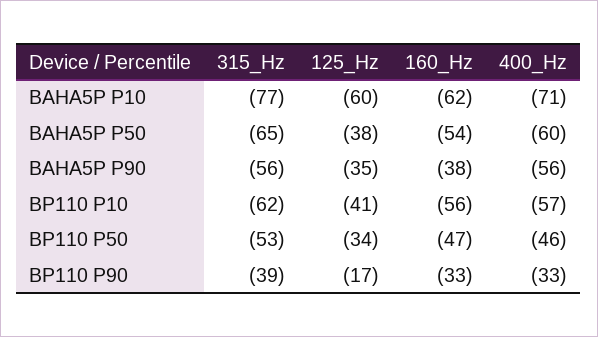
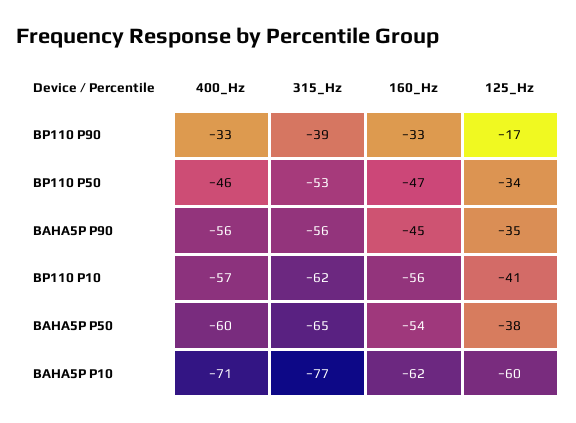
160_Hz, BAHA5P P90: -38 -> -45

